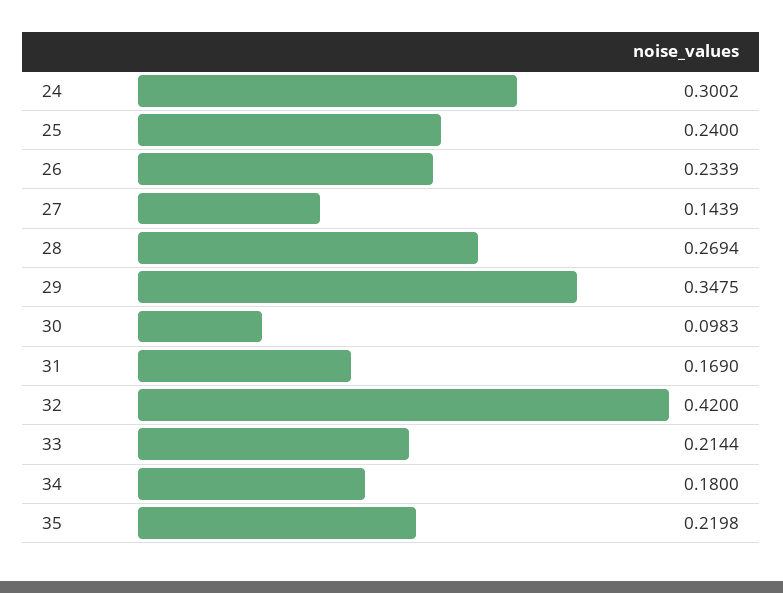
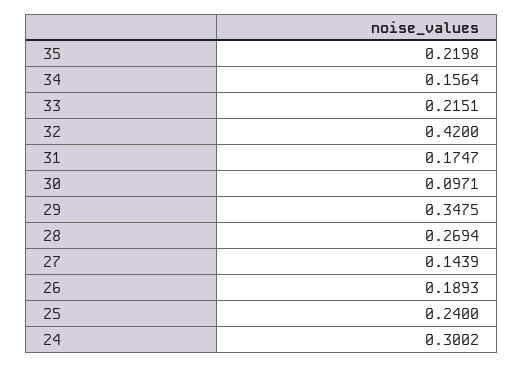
26: 0.2339 -> 0.1893
30: 0.0983 -> 0.0971
31: 0.169 -> 0.1747
33: 0.2144 -> 0.2151
34: 0.18 -> 0.1564

